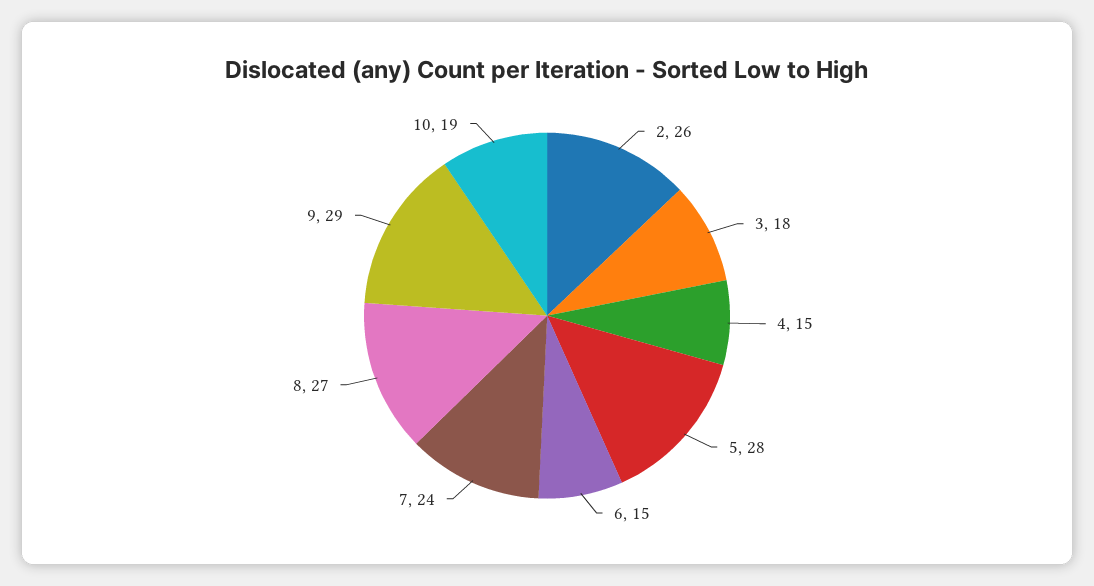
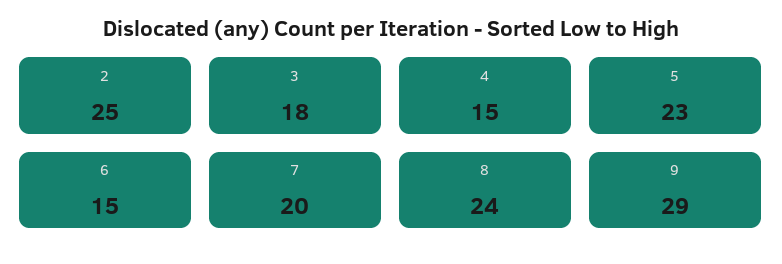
2: 26 -> 25
5: 28 -> 23
7: 24 -> 20
8: 27 -> 24
10: 19 -> none

